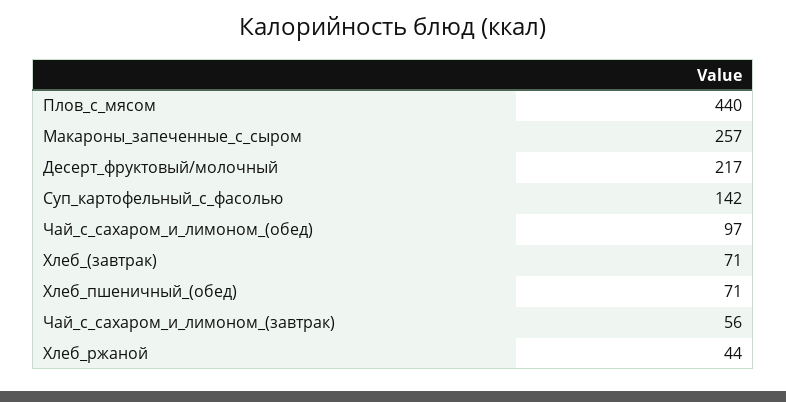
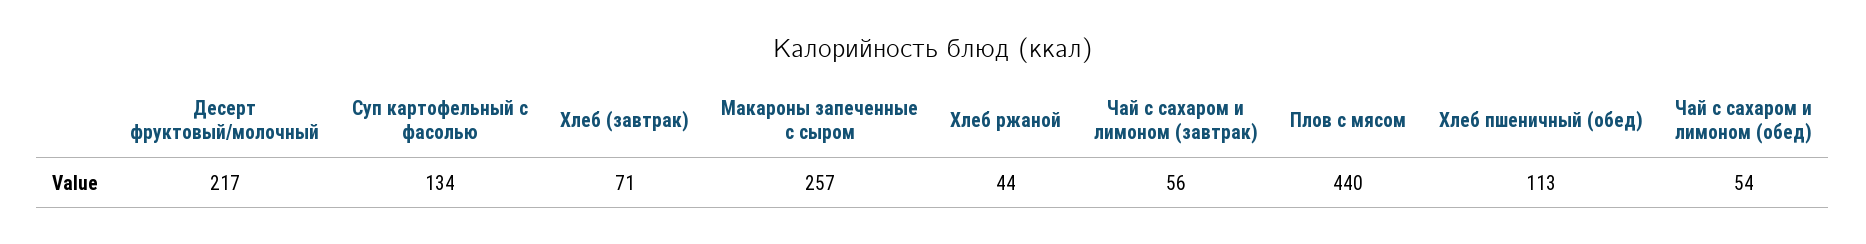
Суп_картофельный_с_фасолью: 142 -> 134
Чай_с_сахаром_и_лимоном_(обед): 97 -> 54
Хлеб_пшеничный_(обед): 71 -> 113

